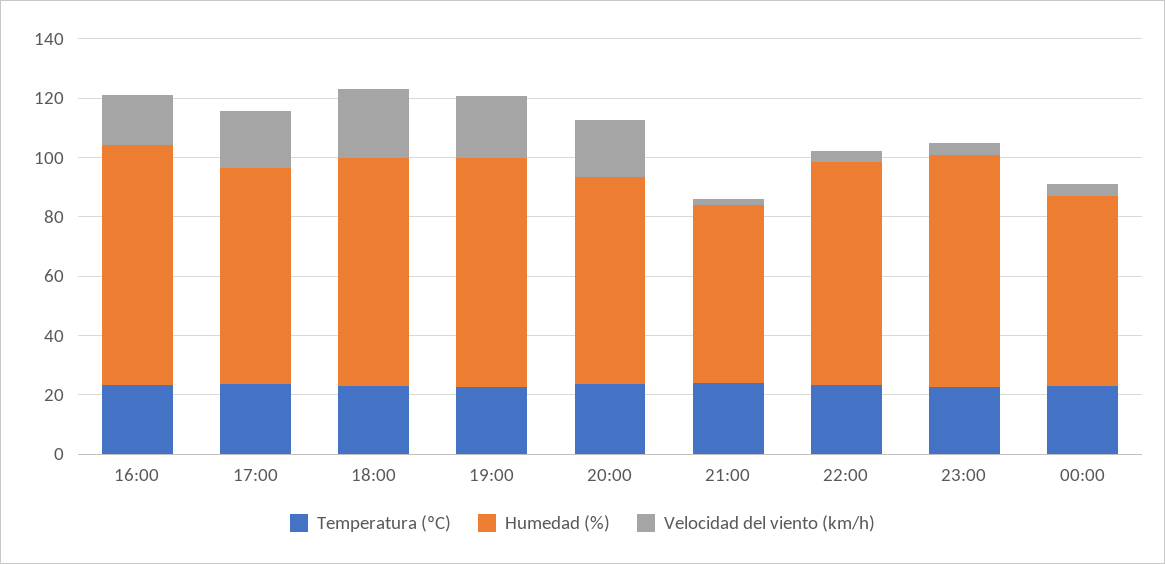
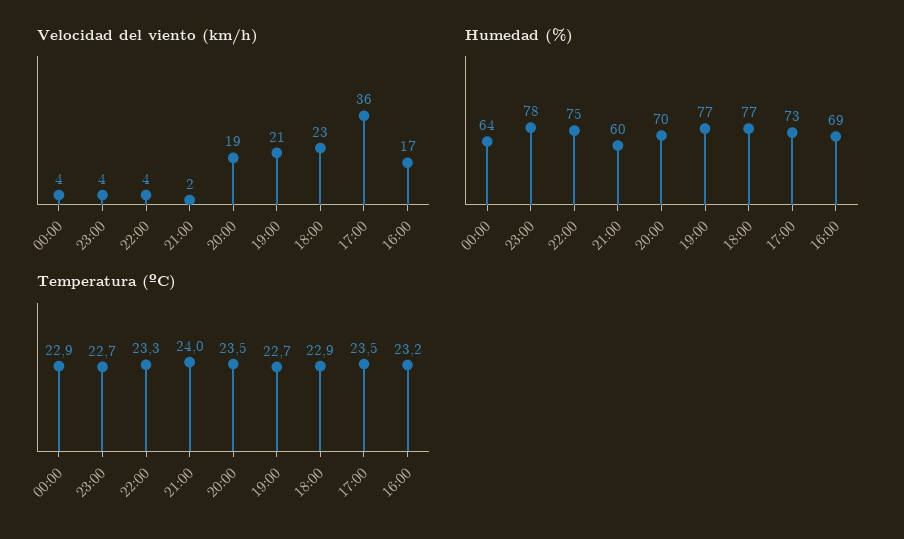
Humedad (%), 16:00: 80 -> 69
Velocidad del viento (km/h), 17:00: 20 -> 36

